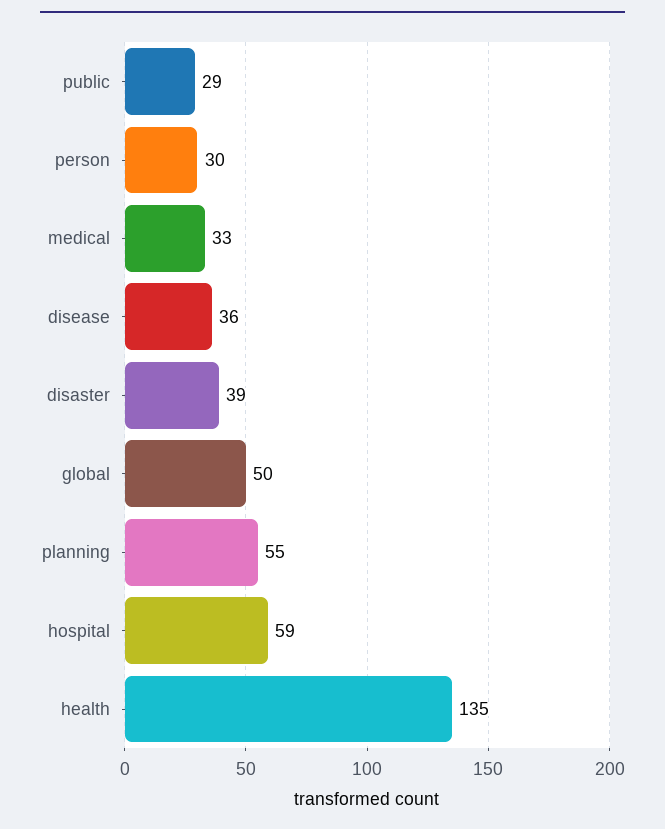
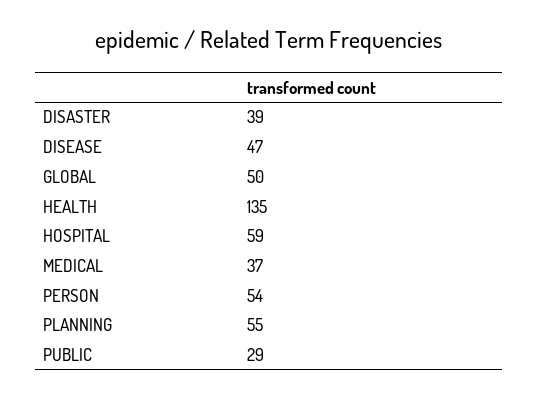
person: 30 -> 54
medical: 33 -> 37
disease: 36 -> 47

